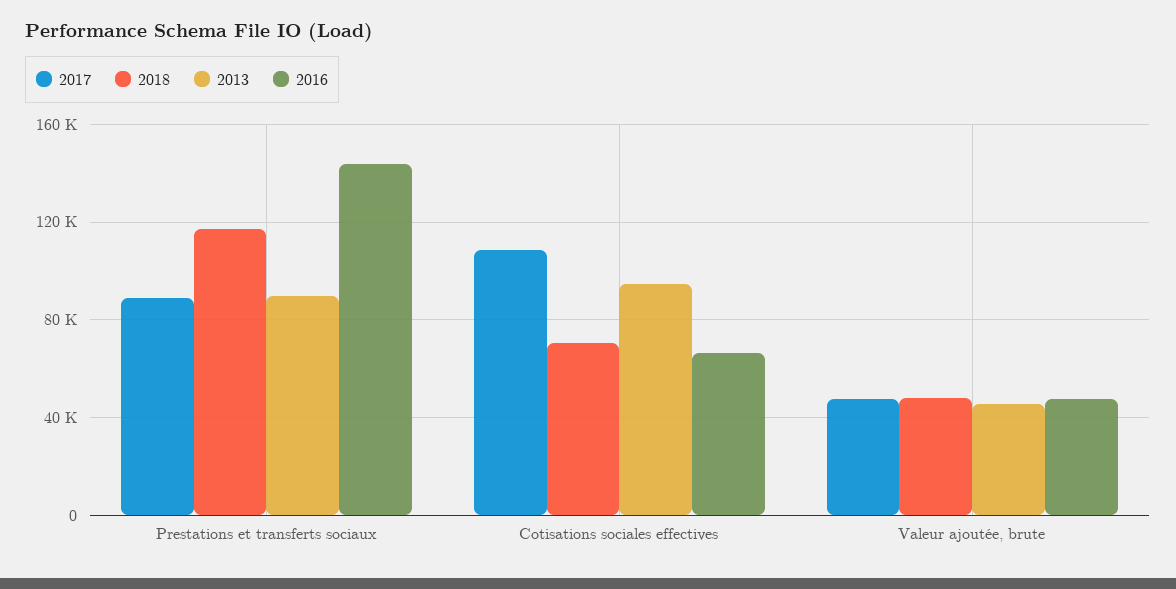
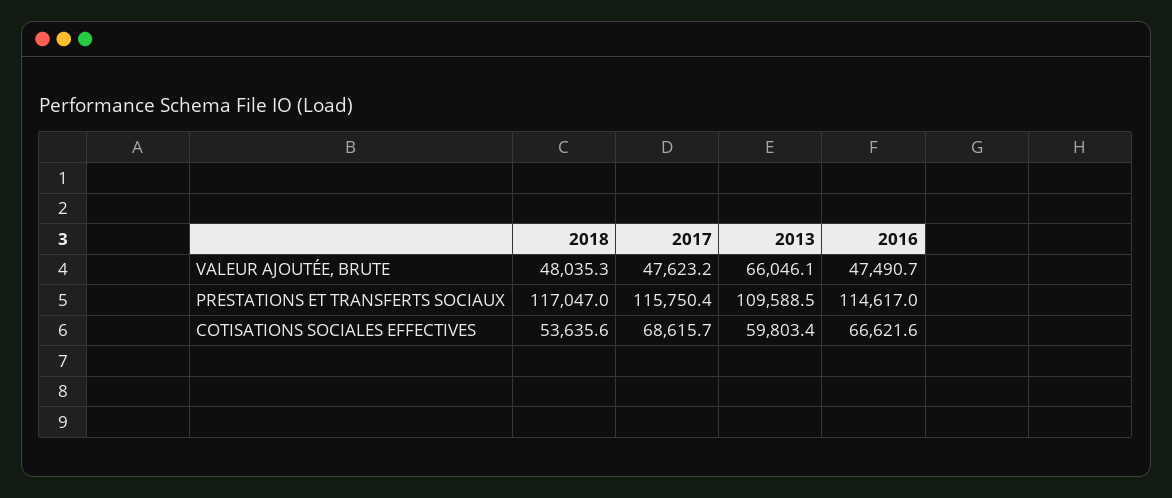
2017, Prestations et transferts sociaux: 90000 -> 115750.4
2013, Prestations et transferts sociaux: 90000 -> 109588.5
2016, Prestations et transferts sociaux: 145000 -> 114617
2017, Cotisations sociales effectives: 110000 -> 68615.7
2018, Cotisations sociales effectives: 70000 -> 53635.6
2013, Cotisations sociales effectives: 95000 -> 59803.4
2013, Valeur ajoutée, brute: 45000 -> 66046.1

